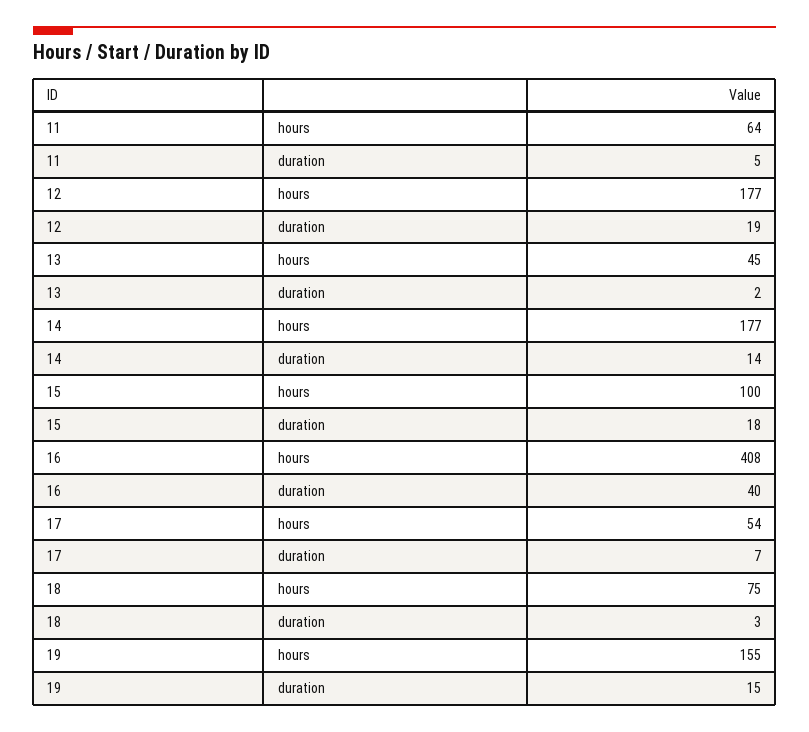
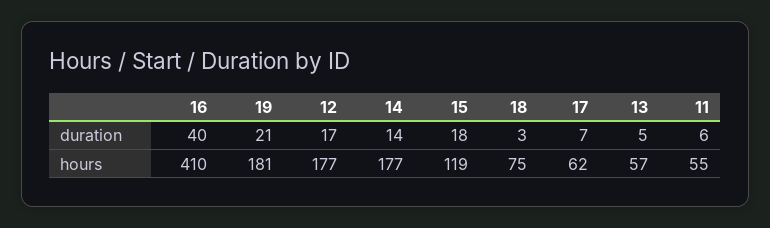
11, hours: 64 -> 55
11, duration: 5 -> 6
12, duration: 19 -> 17
13, hours: 45 -> 57
13, duration: 2 -> 5
15, hours: 100 -> 119
16, hours: 408 -> 410
17, hours: 54 -> 62
19, hours: 155 -> 181
19, duration: 15 -> 21

